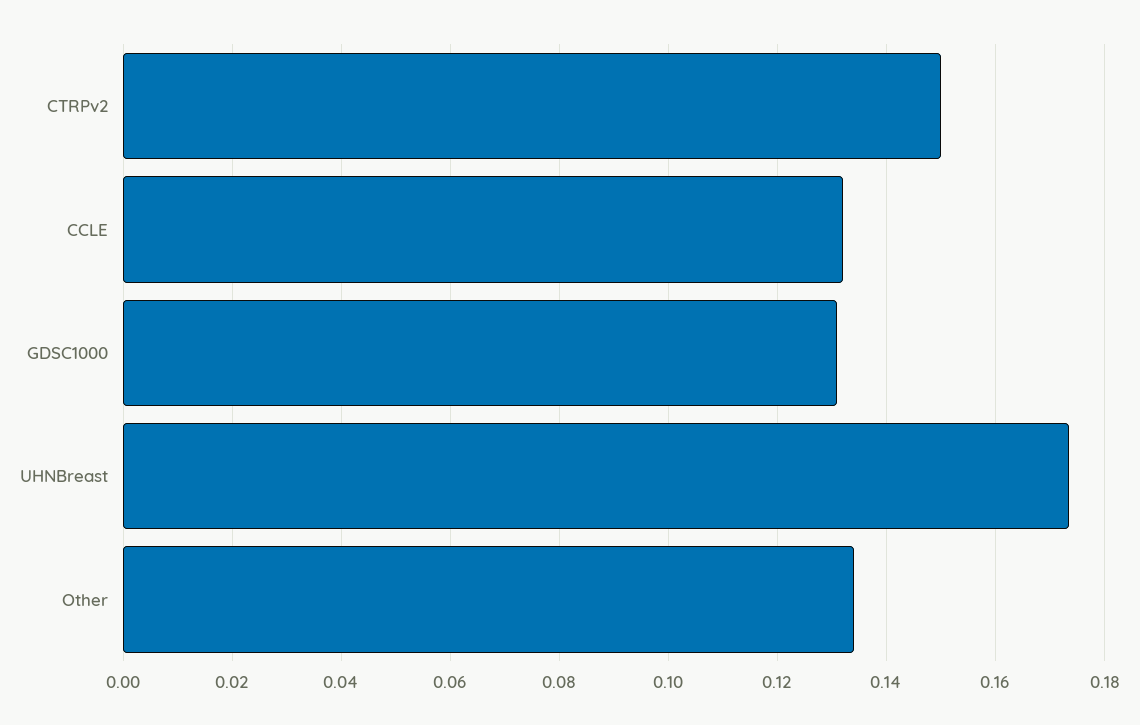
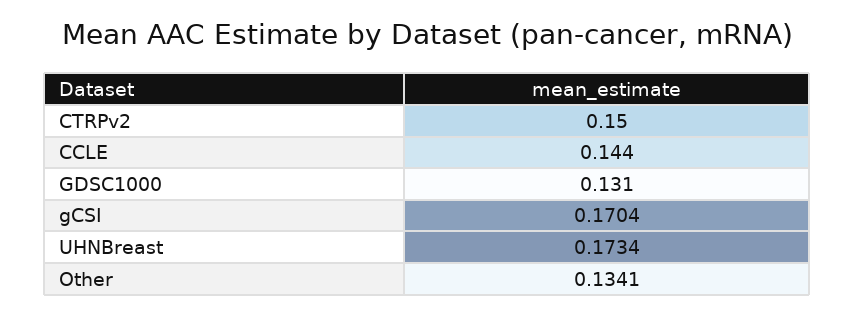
CCLE: 0.132 -> 0.144
gCSI: none -> 0.1704

